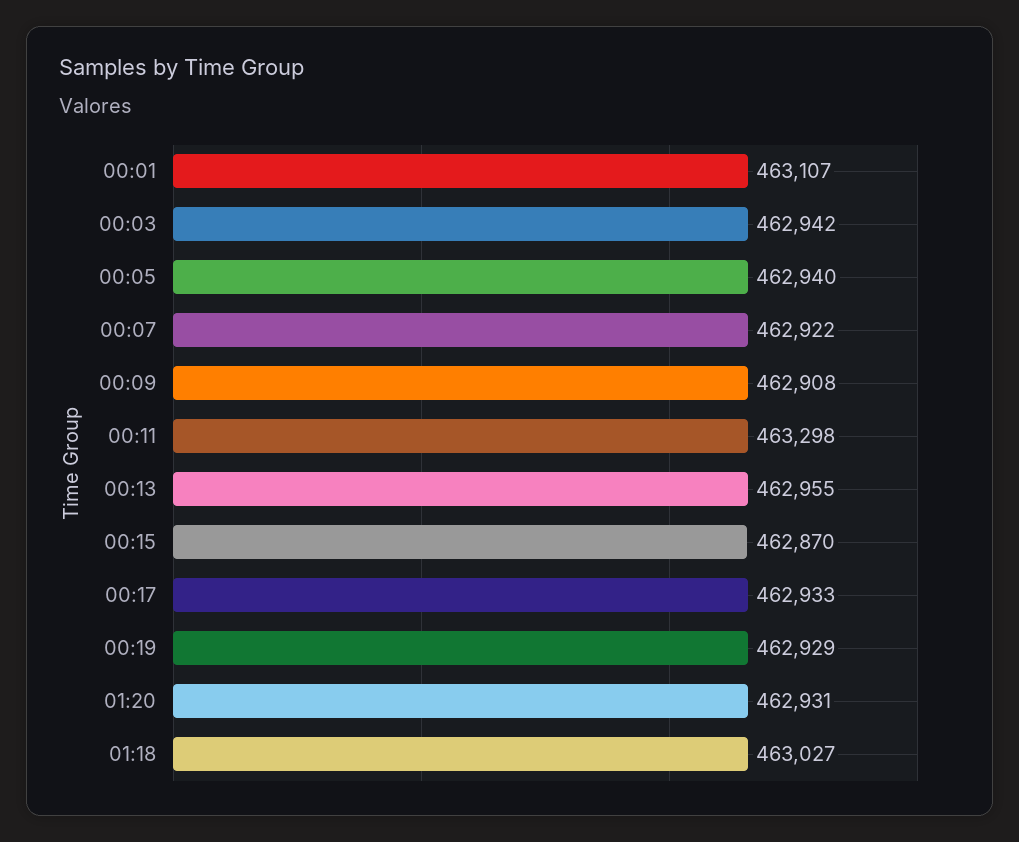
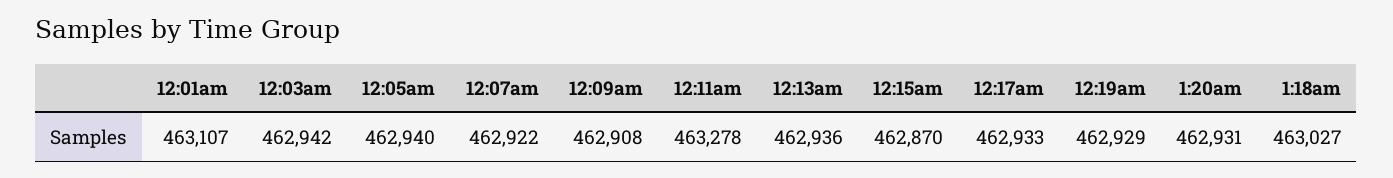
00:11: 463298 -> 463278
00:13: 462955 -> 462936

